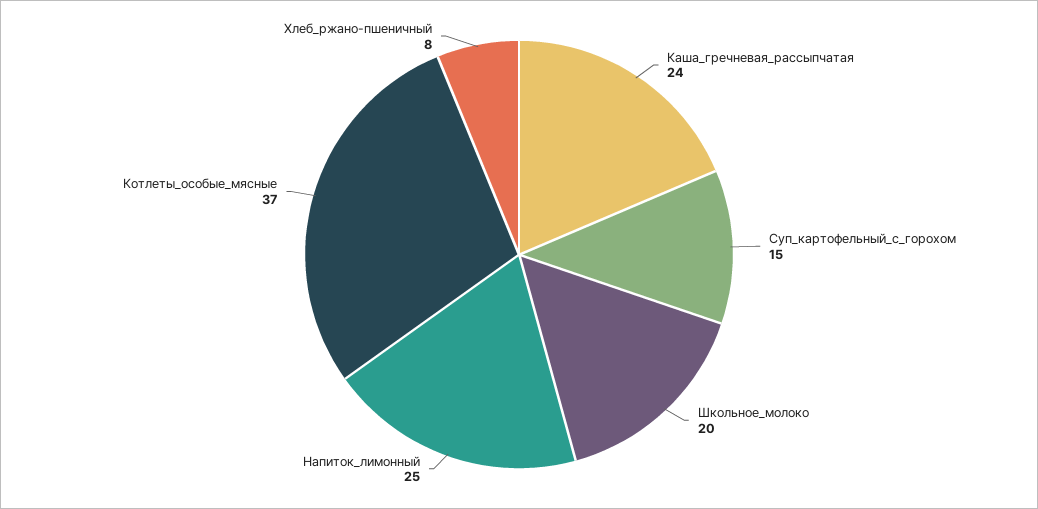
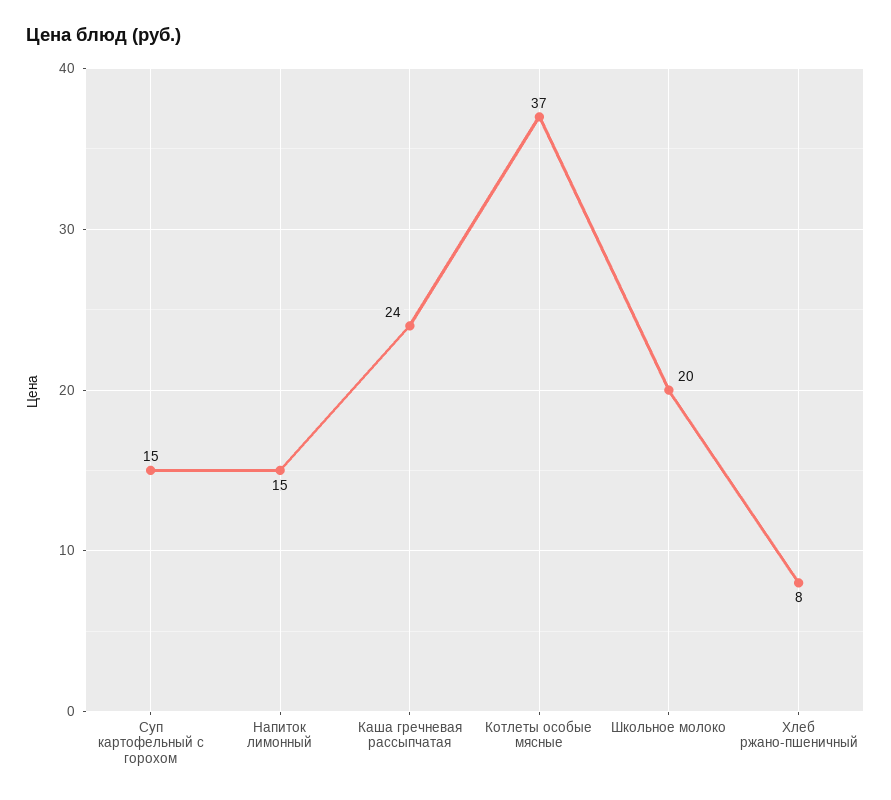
Напиток_лимонный: 25 -> 15

